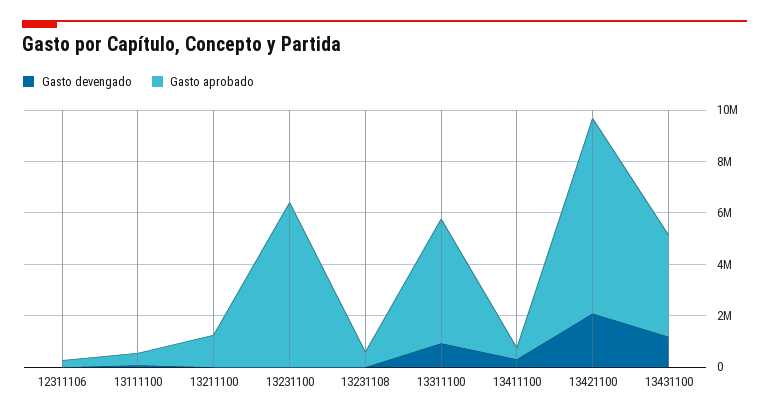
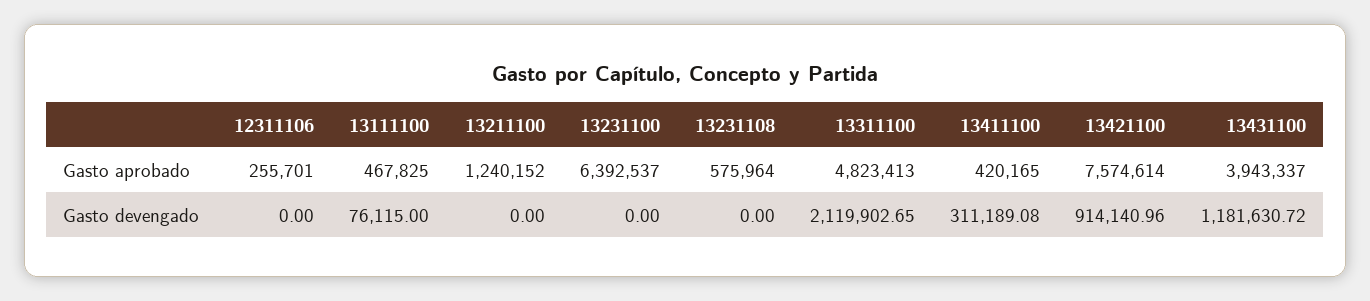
Gasto devengado, 13311100: 1000000 -> 2119902.65
Gasto devengado, 13421100: 2000000 -> 914140.96

